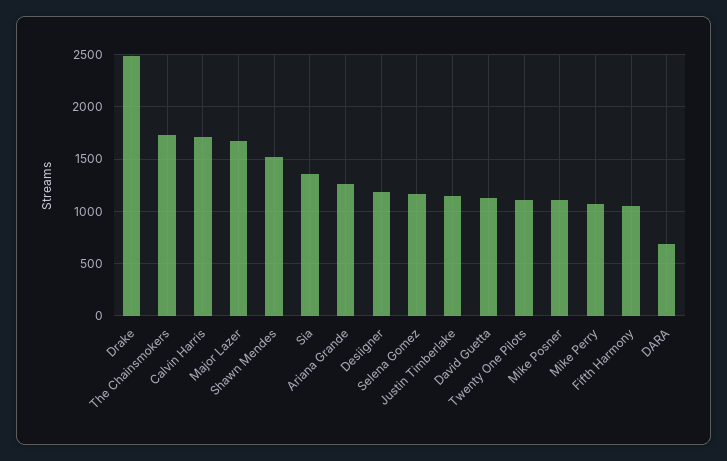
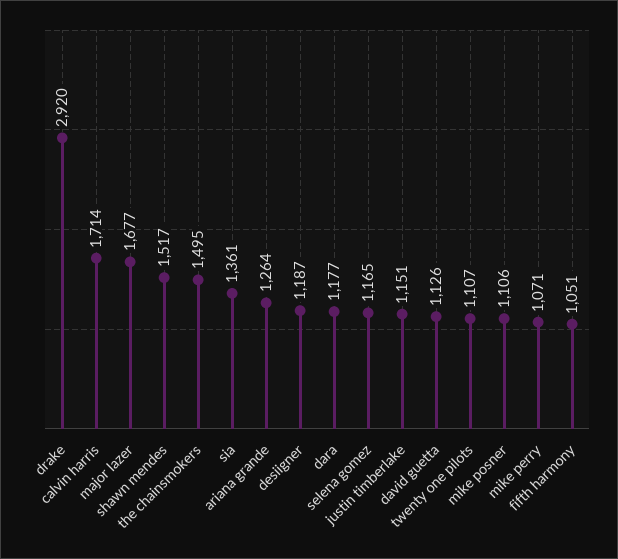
Drake: 2500 -> 2920
The Chainsmokers: 1700 -> 1495
DARA: 700 -> 1177

